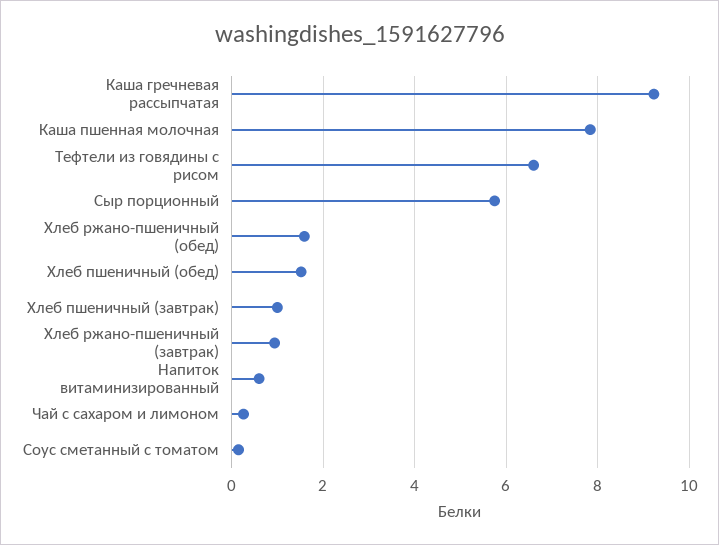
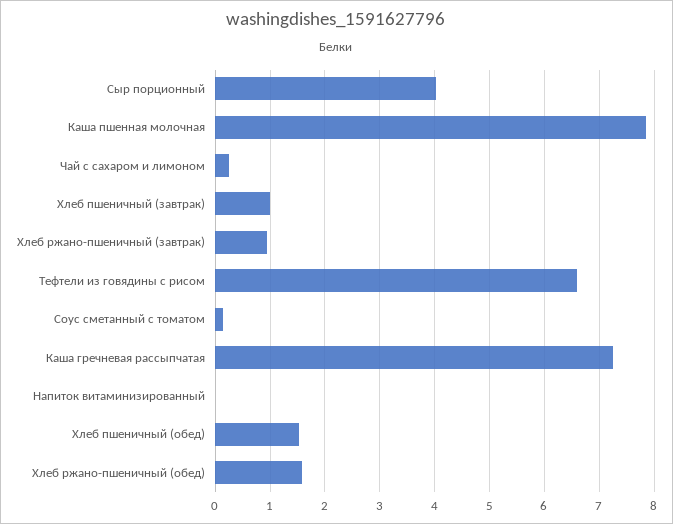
Каша гречневая рассыпчатая: 9.2 -> 7.2
Сыр порционный: 5.8 -> 4
Напиток витаминизированный: 0.6 -> 0

